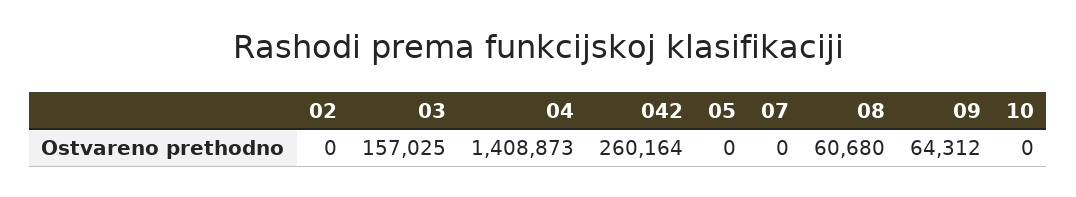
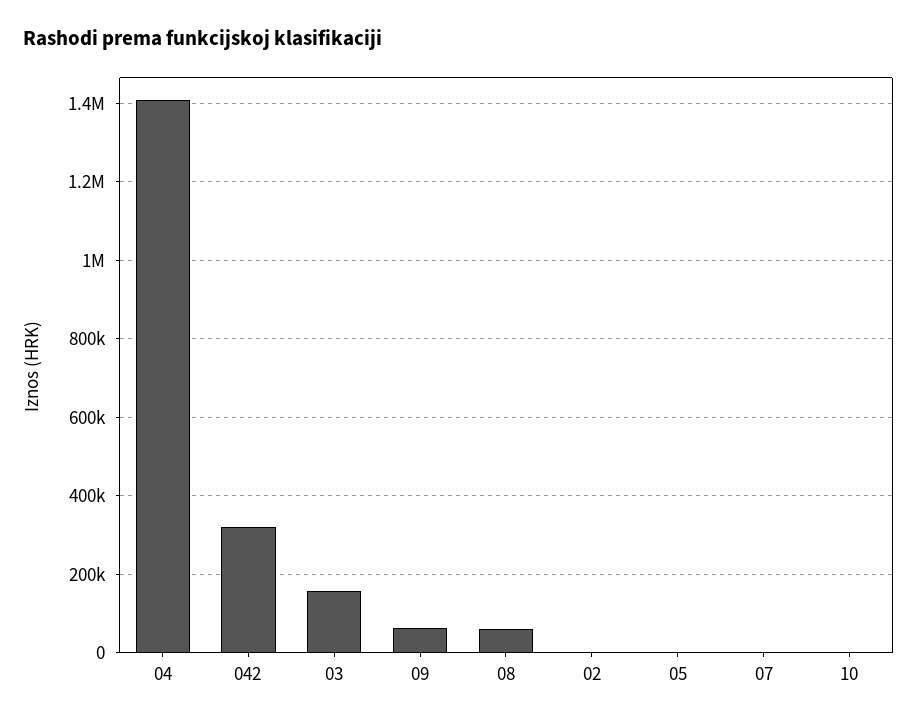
042: 260164 -> 320000

